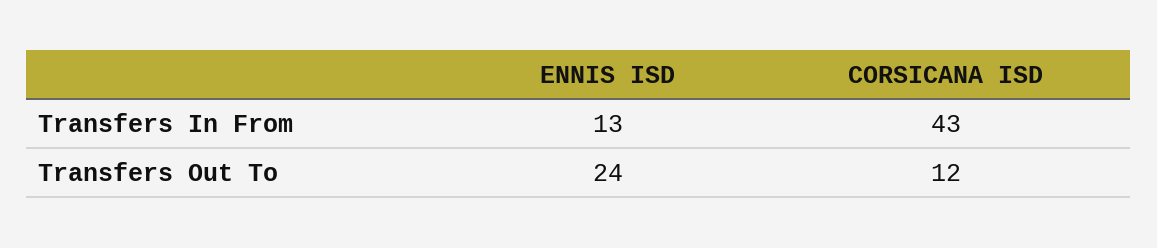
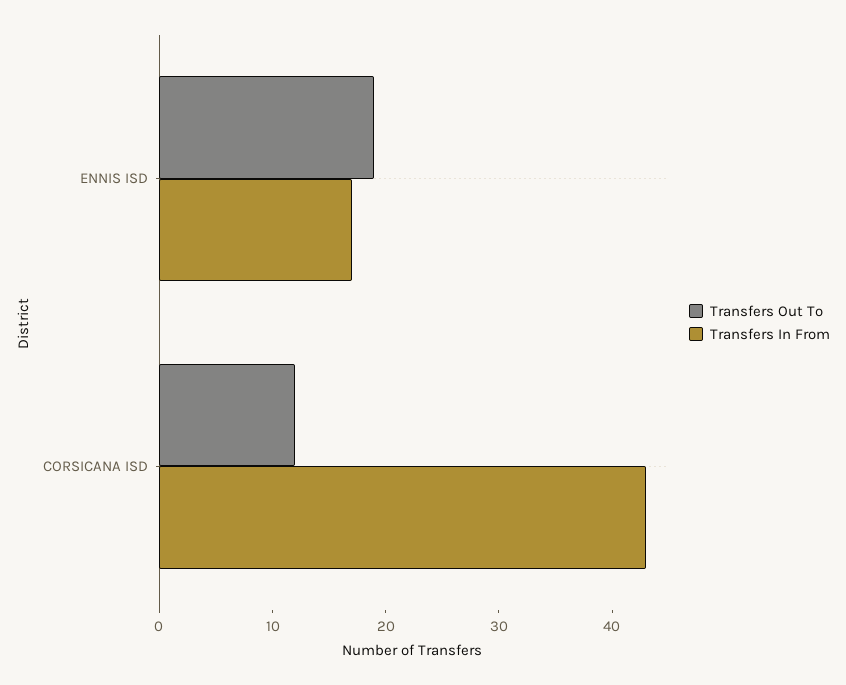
Transfers In From, ENNIS ISD: 13 -> 17
Transfers Out To, ENNIS ISD: 24 -> 19

